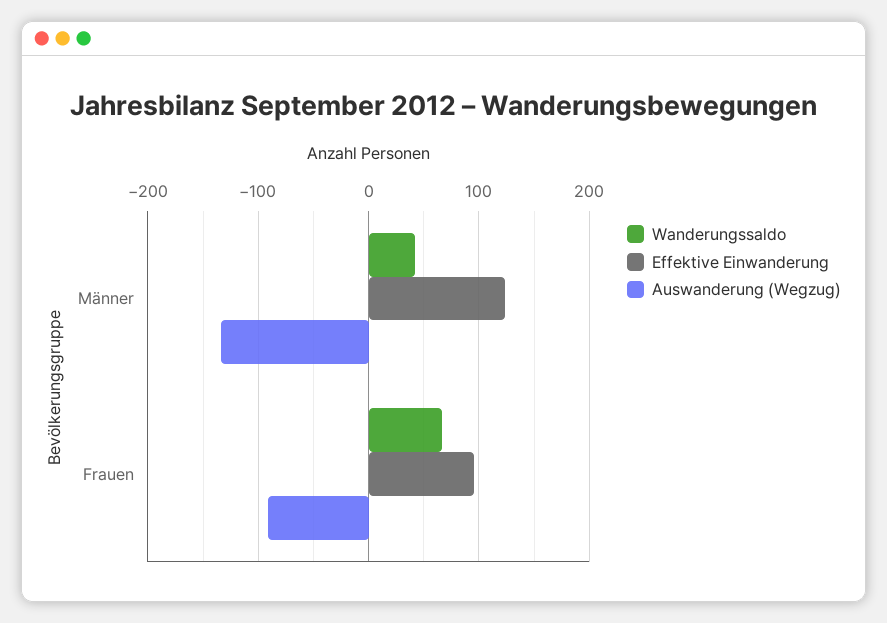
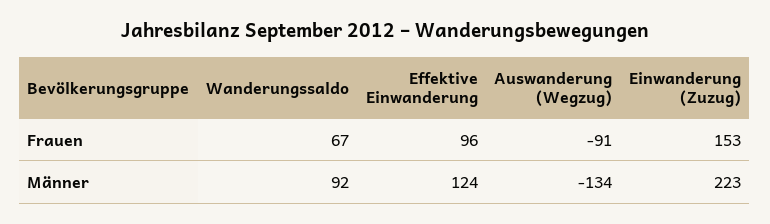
Wanderungssaldo, Männer: 40 -> 92
Einwanderung (Zuzug), Frauen: none -> 153
Einwanderung (Zuzug), Männer: none -> 223

